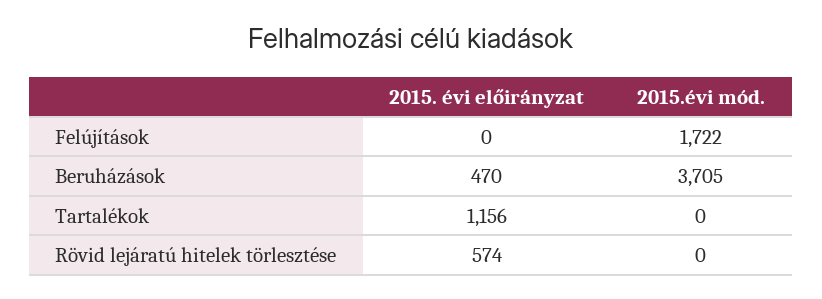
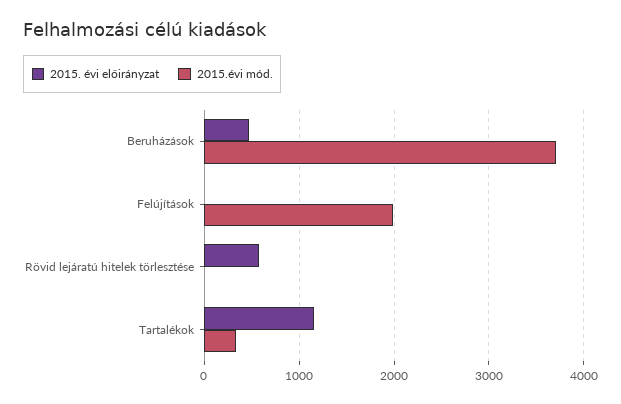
2015.évi mód., Felújítások: 1722 -> 2000
2015.évi mód., Tartalékok: 0 -> 300

